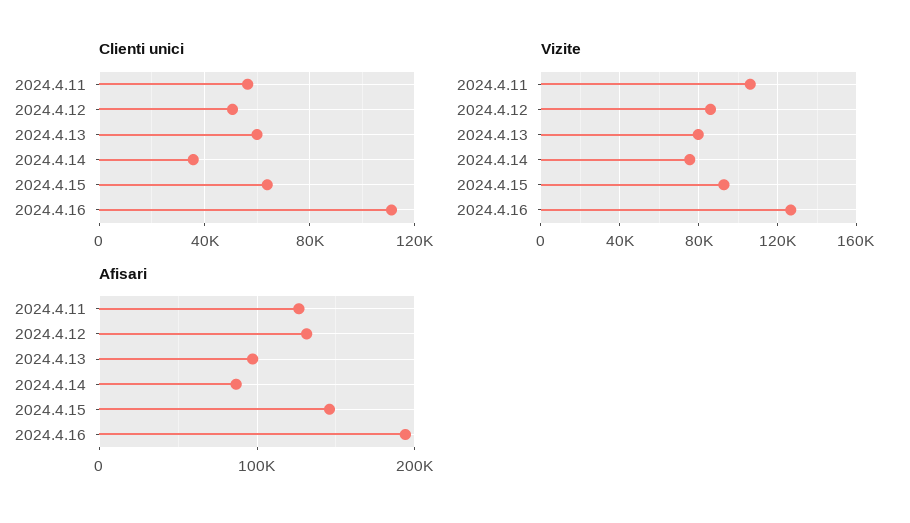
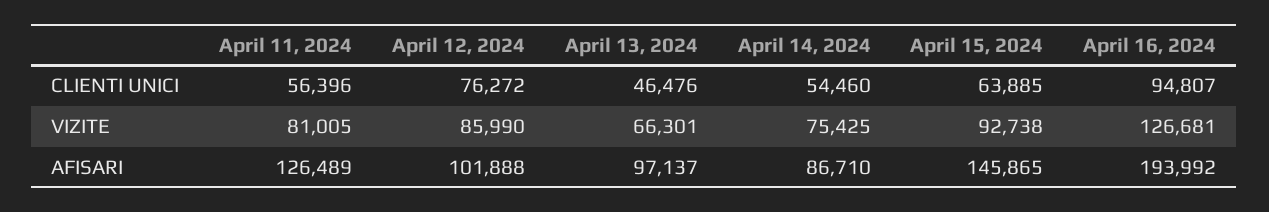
Clienti unici, 2024.4.12: 50000 -> 76272
Clienti unici, 2024.4.13: 60000 -> 46476
Clienti unici, 2024.4.14: 35000 -> 54460
Clienti unici, 2024.4.16: 110000 -> 94807
Vizite, 2024.4.11: 105000 -> 81005
Vizite, 2024.4.13: 80000 -> 66301
Afisari, 2024.4.12: 130000 -> 101888

